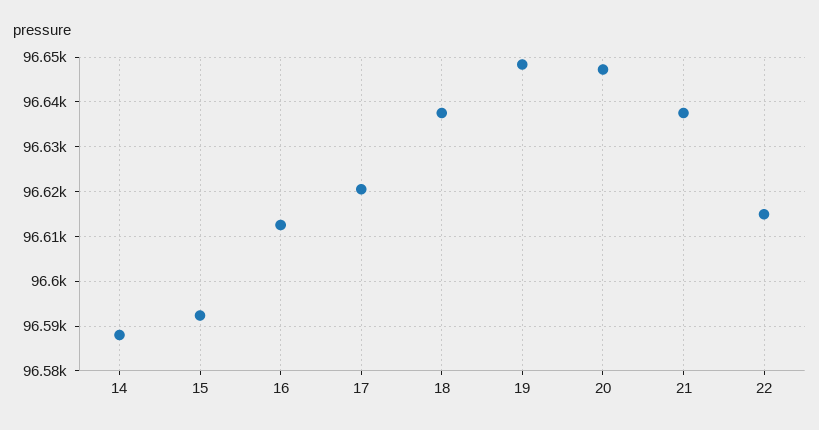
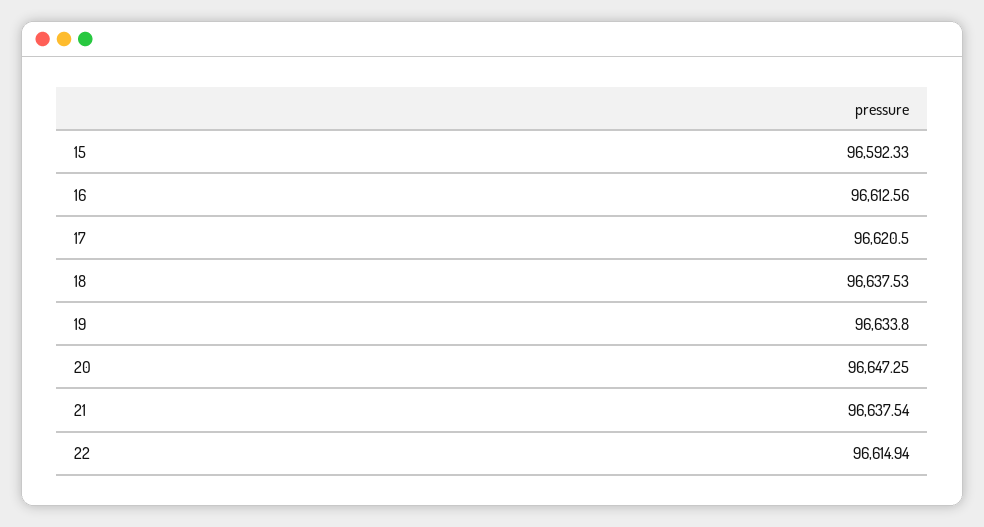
14: 96588 -> none
19: 96648 -> 96633.8

